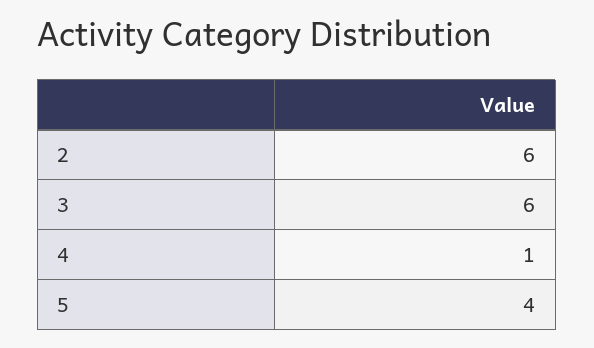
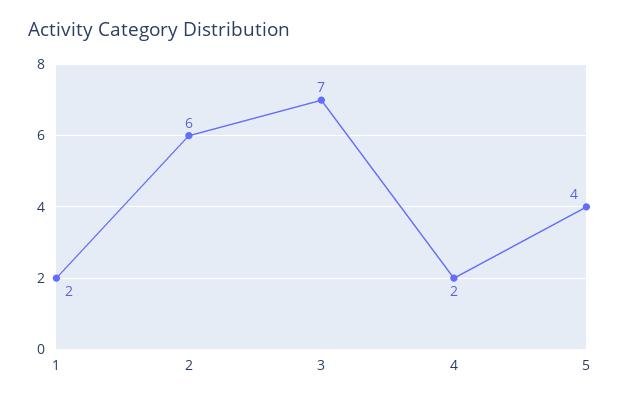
3: 6 -> 7
4: 1 -> 2
1: none -> 2

